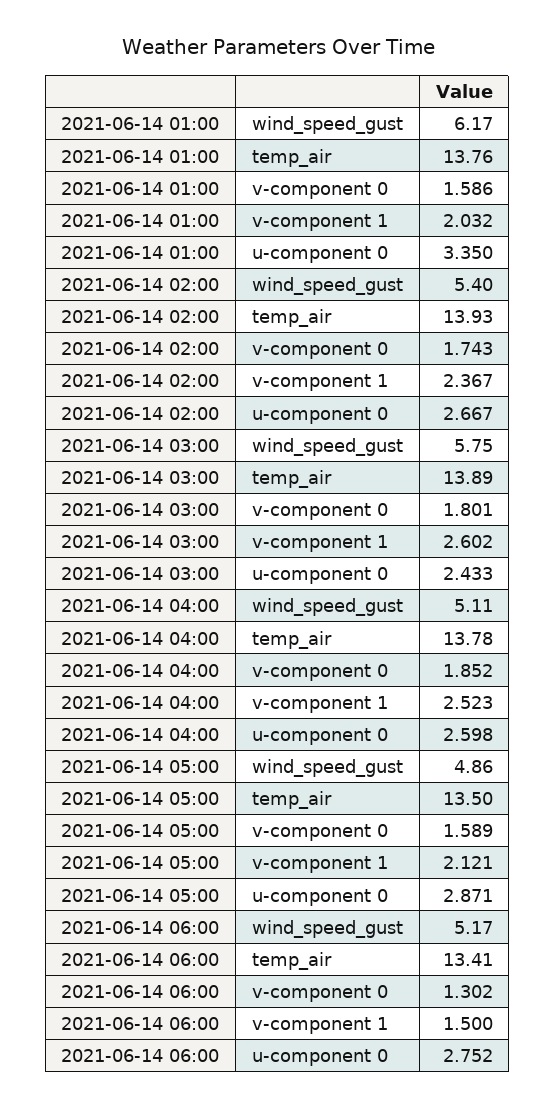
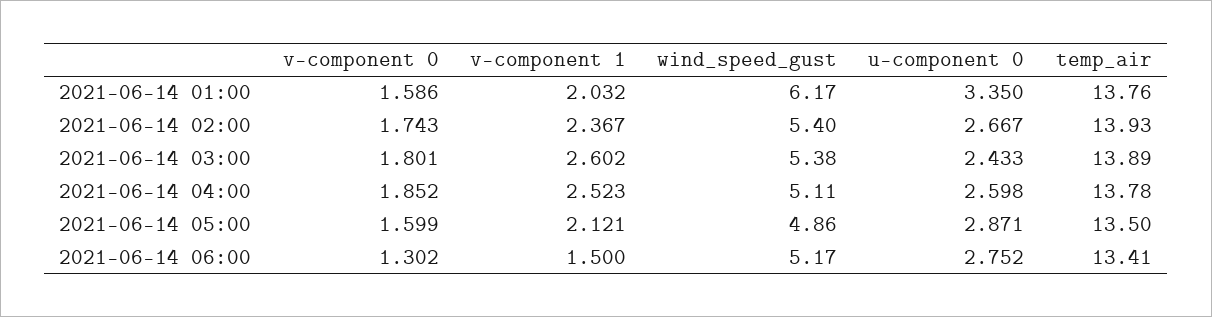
2021-06-14 03:00, wind_speed_gust: 5.75 -> 5.38
2021-06-14 05:00, v-component 0: 1.589 -> 1.599

